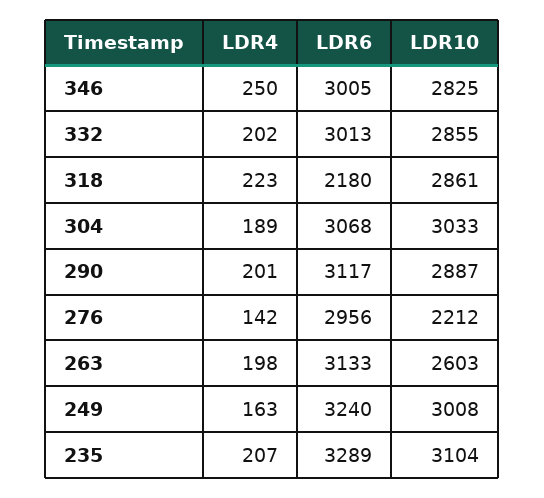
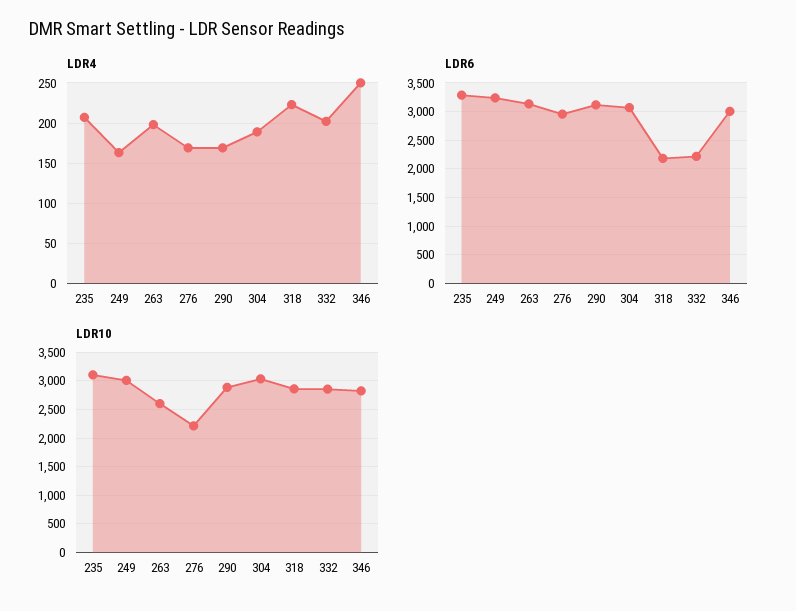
LDR6, 332: 3013 -> 2250
LDR4, 290: 201 -> 170
LDR4, 276: 142 -> 170

